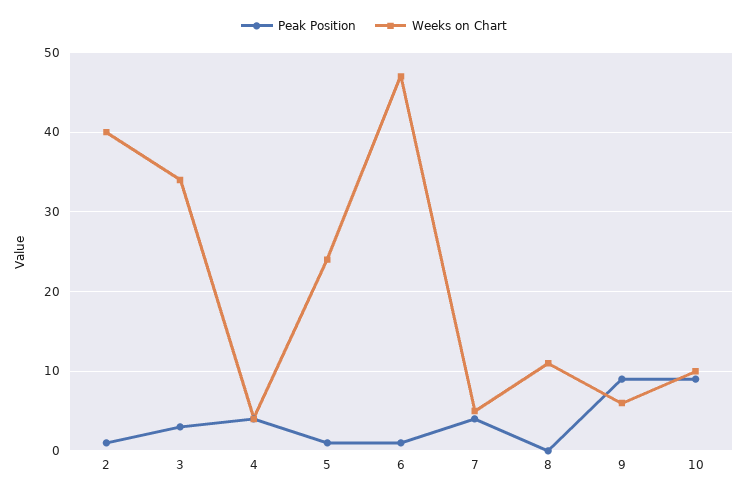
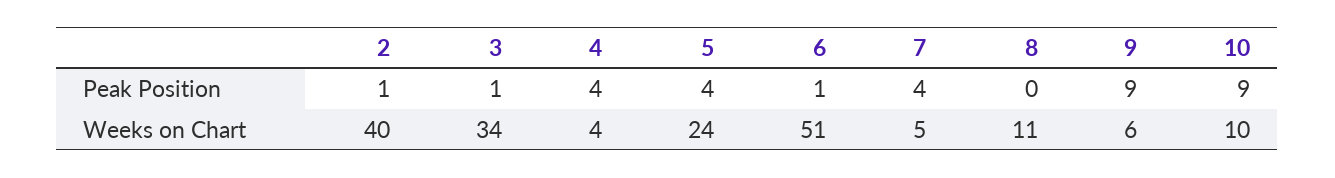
Peak Position, 3: 3 -> 1
Peak Position, 5: 1 -> 4
Weeks on Chart, 6: 47 -> 51

